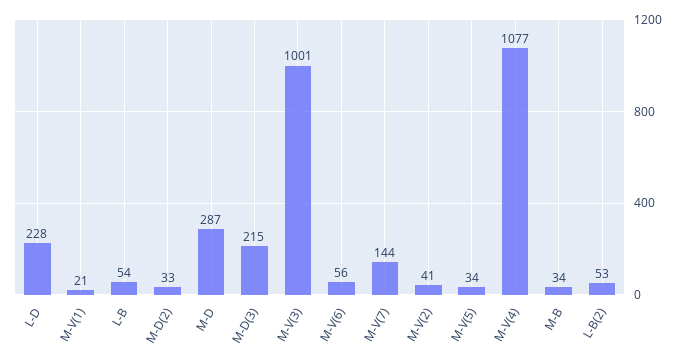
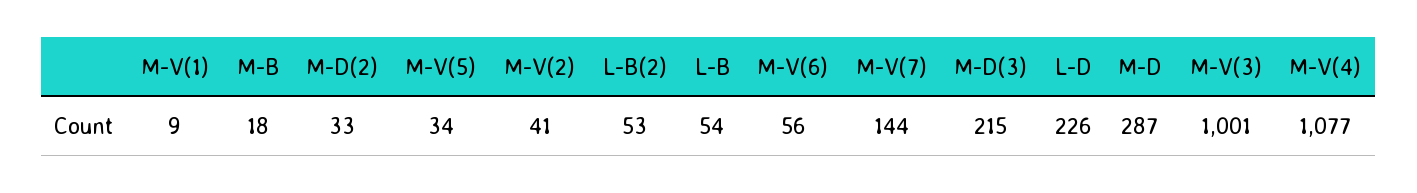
L-D: 228 -> 226
M-V(1): 21 -> 9
M-B: 34 -> 18

